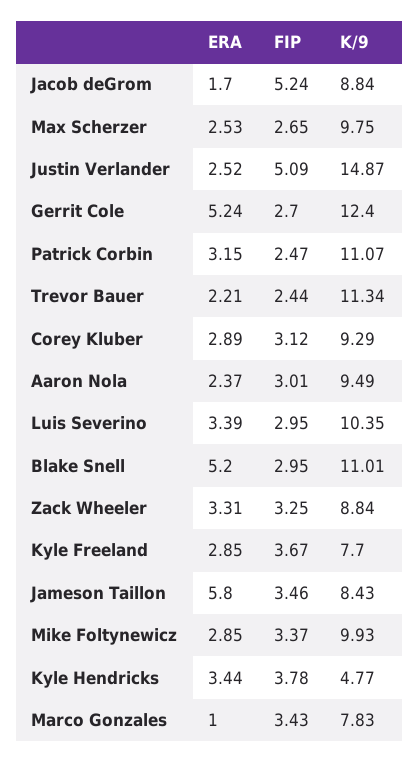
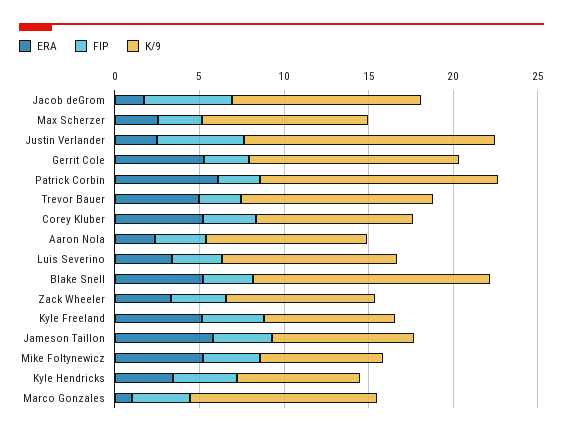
K/9, Jacob deGrom: 8.84 -> 11
ERA, Patrick Corbin: 3.15 -> 6
K/9, Patrick Corbin: 11.07 -> 14
ERA, Trevor Bauer: 2.21 -> 5
ERA, Corey Kluber: 2.89 -> 5
K/9, Blake Snell: 11.01 -> 14
ERA, Kyle Freeland: 2.85 -> 5
ERA, Mike Foltynewicz: 2.85 -> 5
K/9, Mike Foltynewicz: 9.93 -> 7
K/9, Kyle Hendricks: 4.77 -> 7
K/9, Marco Gonzales: 7.83 -> 11

